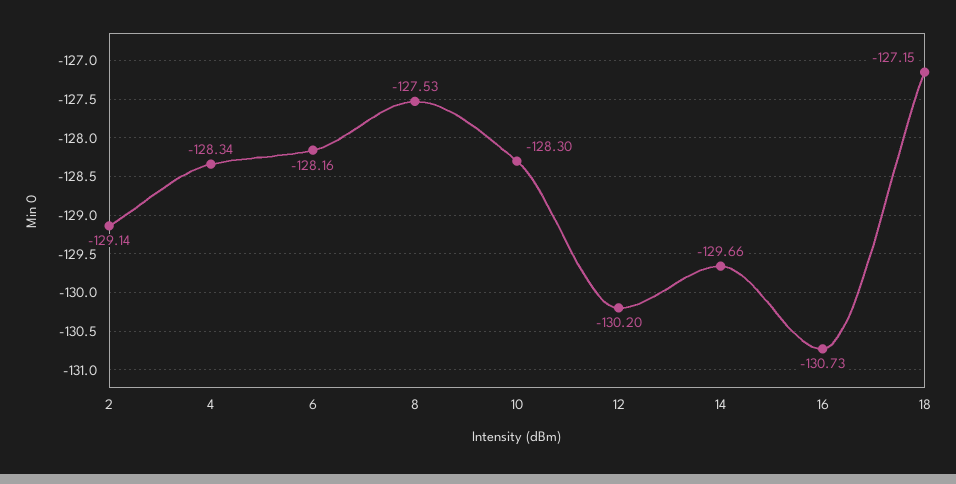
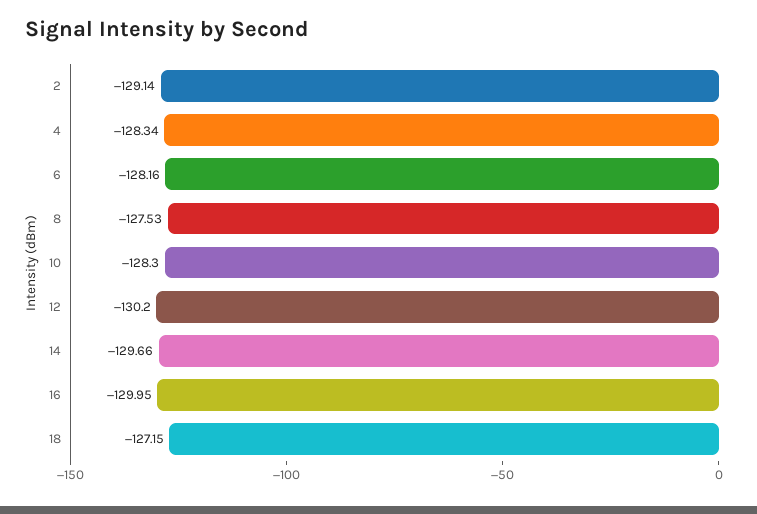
16: -130.73 -> -129.95

